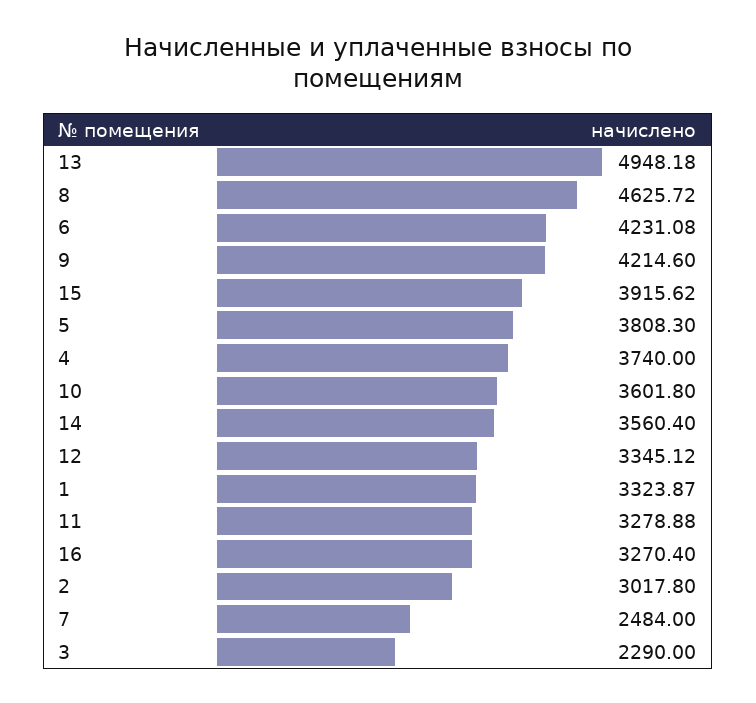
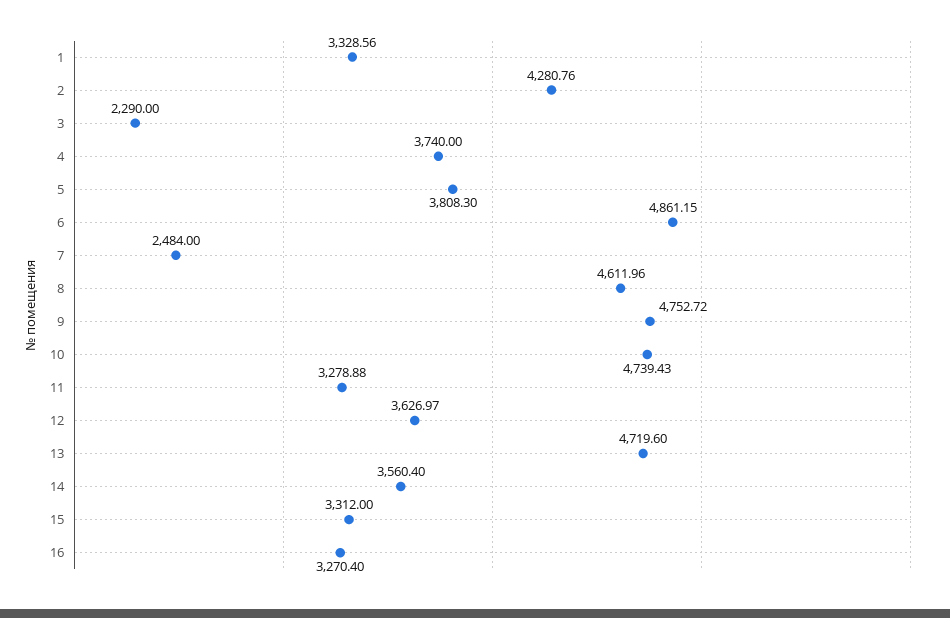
13: 4948.18 -> 4719.6
8: 4625.72 -> 4611.96
6: 4231.08 -> 4861.15
9: 4214.6 -> 4752.72
15: 3915.62 -> 3312
10: 3601.8 -> 4739.43
12: 3345.12 -> 3626.97
1: 3323.87 -> 3328.56
2: 3017.8 -> 4280.76

